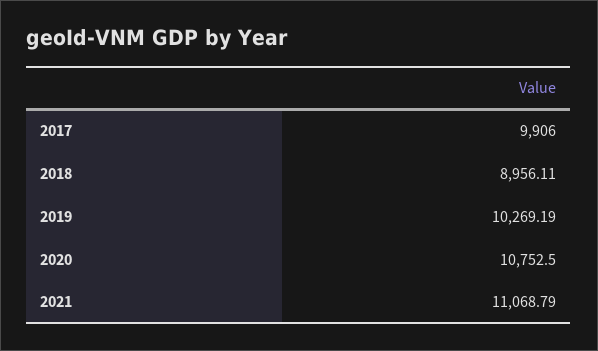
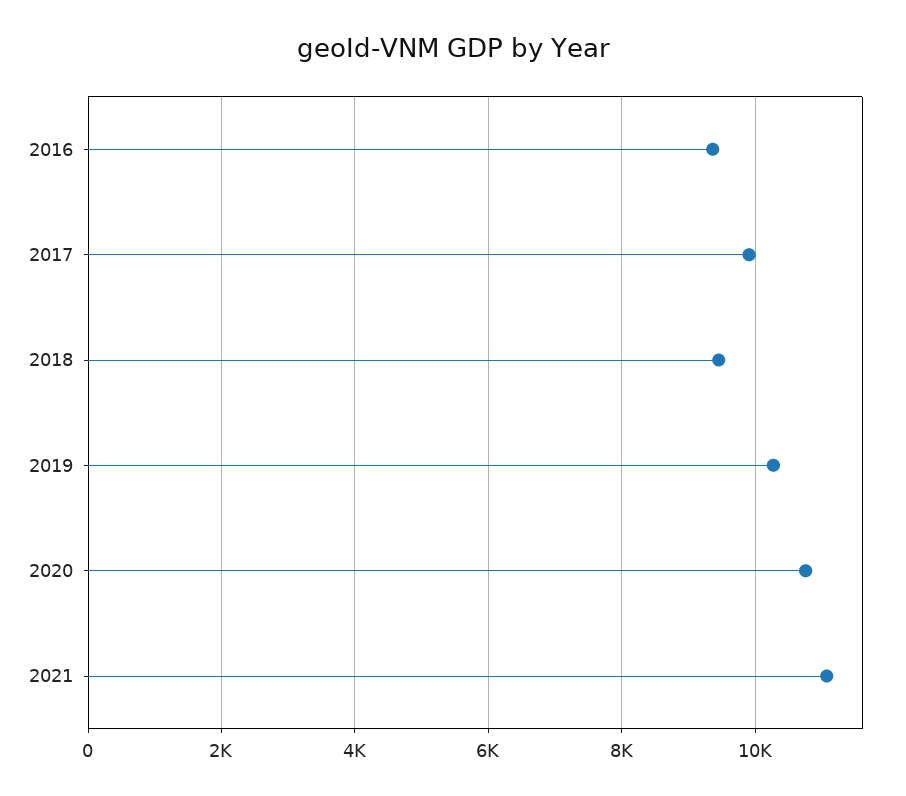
2018: 8956.11 -> 9400
2016: none -> 9400

